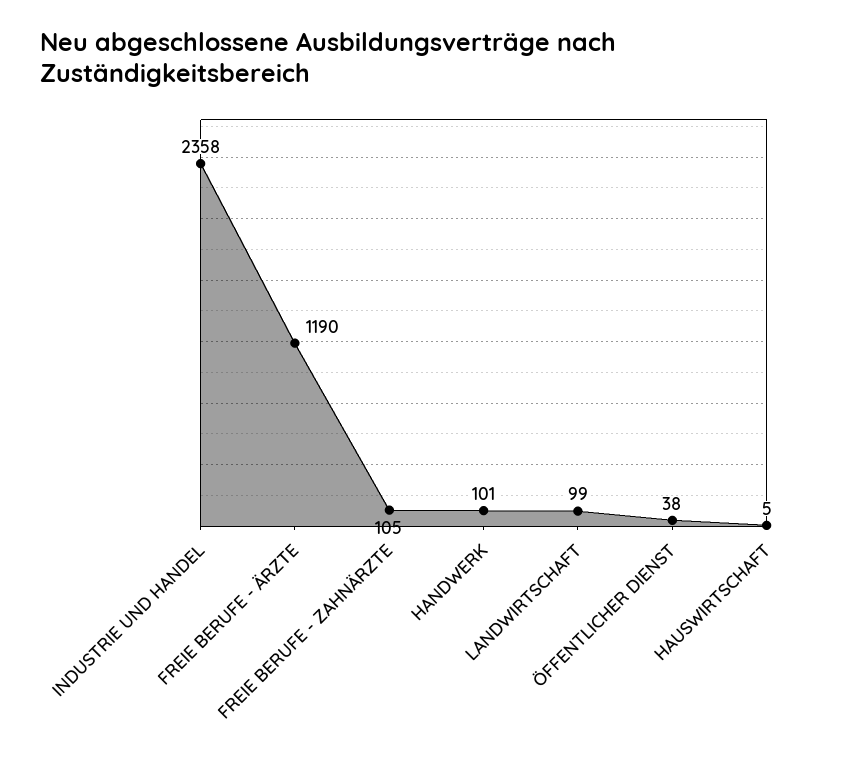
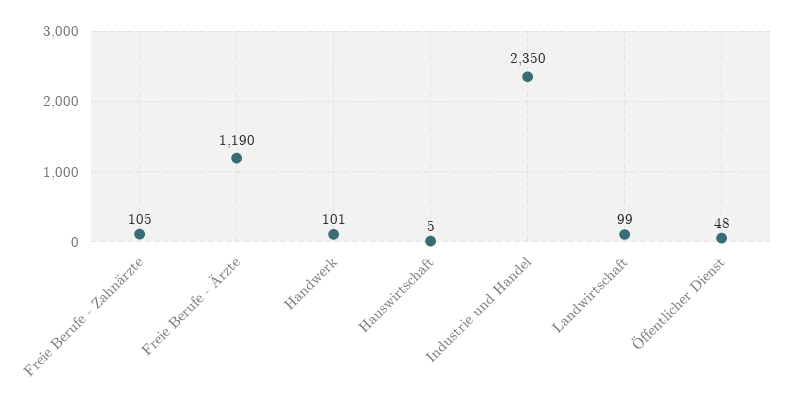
INDUSTRIE UND HANDEL: 2358 -> 2350
ÖFFENTLICHER DIENST: 38 -> 48

